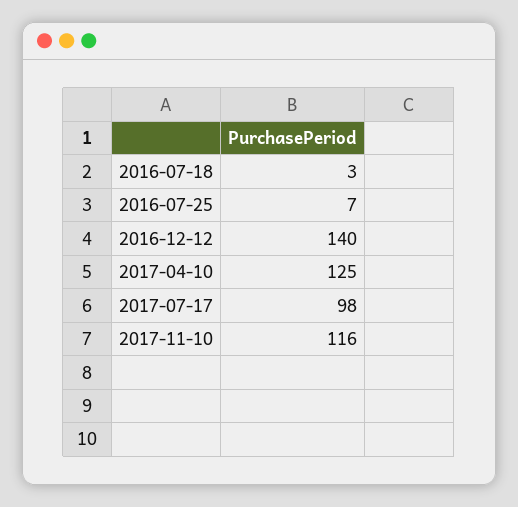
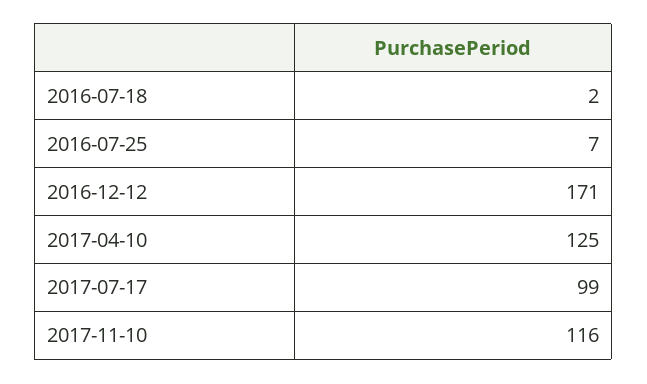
2016-07-18: 3 -> 2
2016-12-12: 140 -> 171
2017-07-17: 98 -> 99

